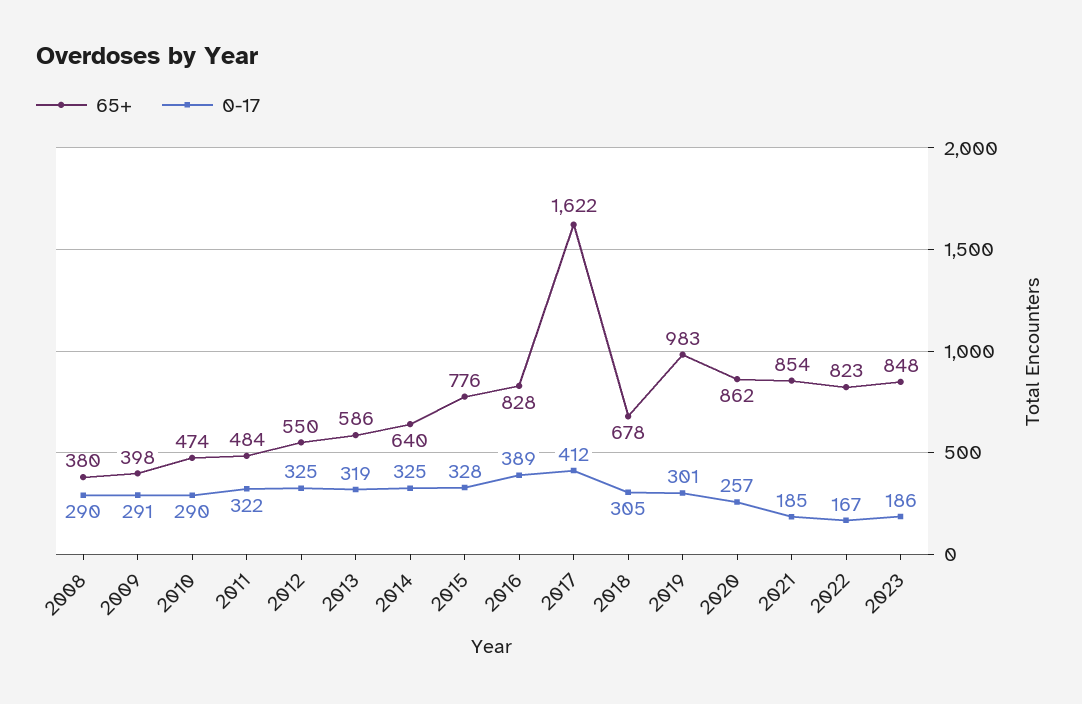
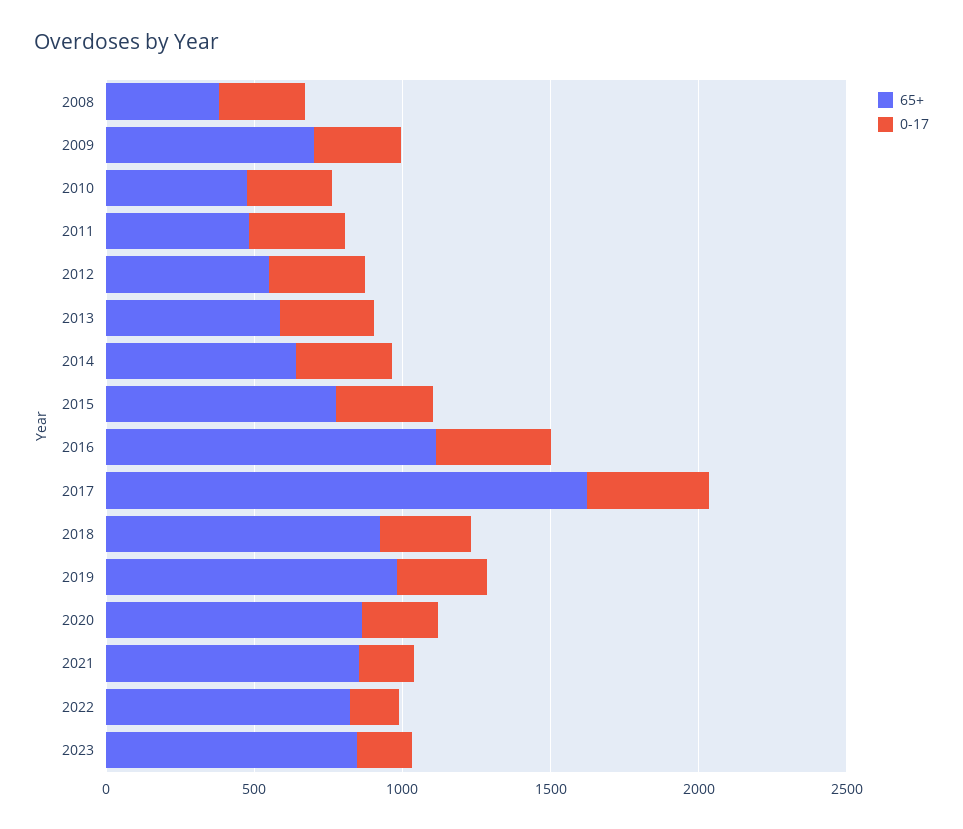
65+, 2009: 398 -> 700
65+, 2016: 828 -> 1100
65+, 2018: 678 -> 900

